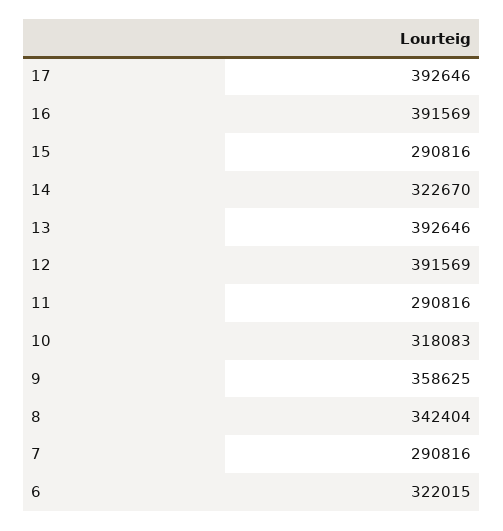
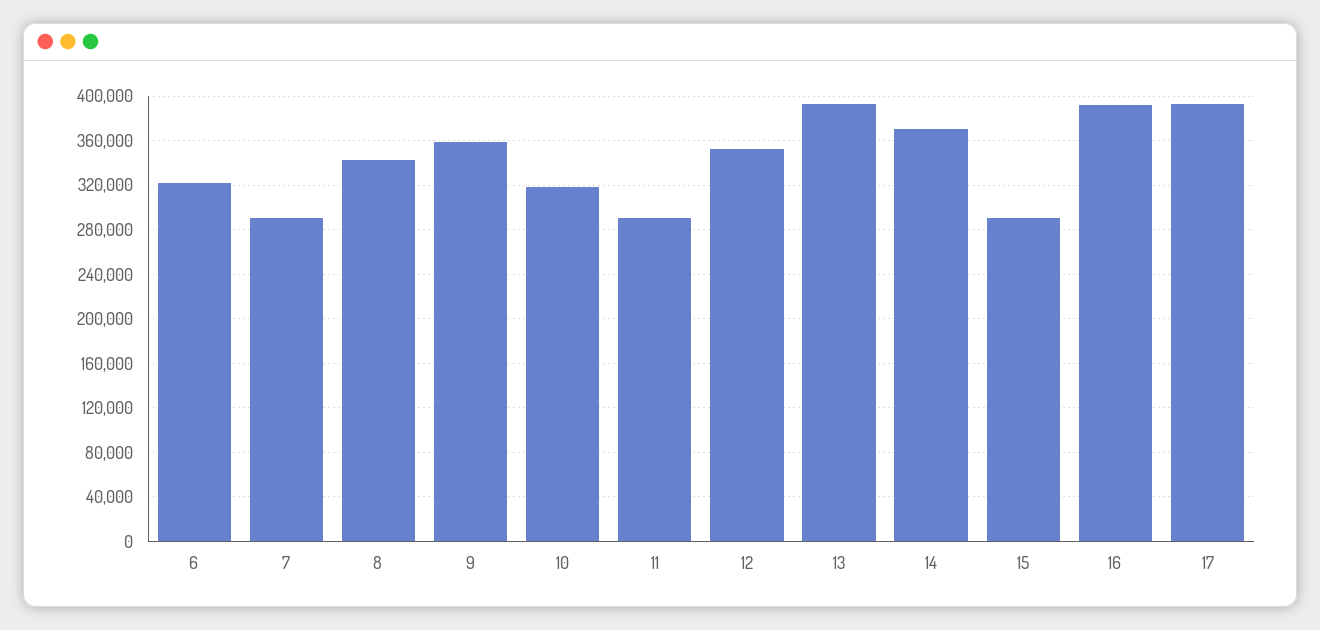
14: 322670 -> 370000
12: 391569 -> 350000

